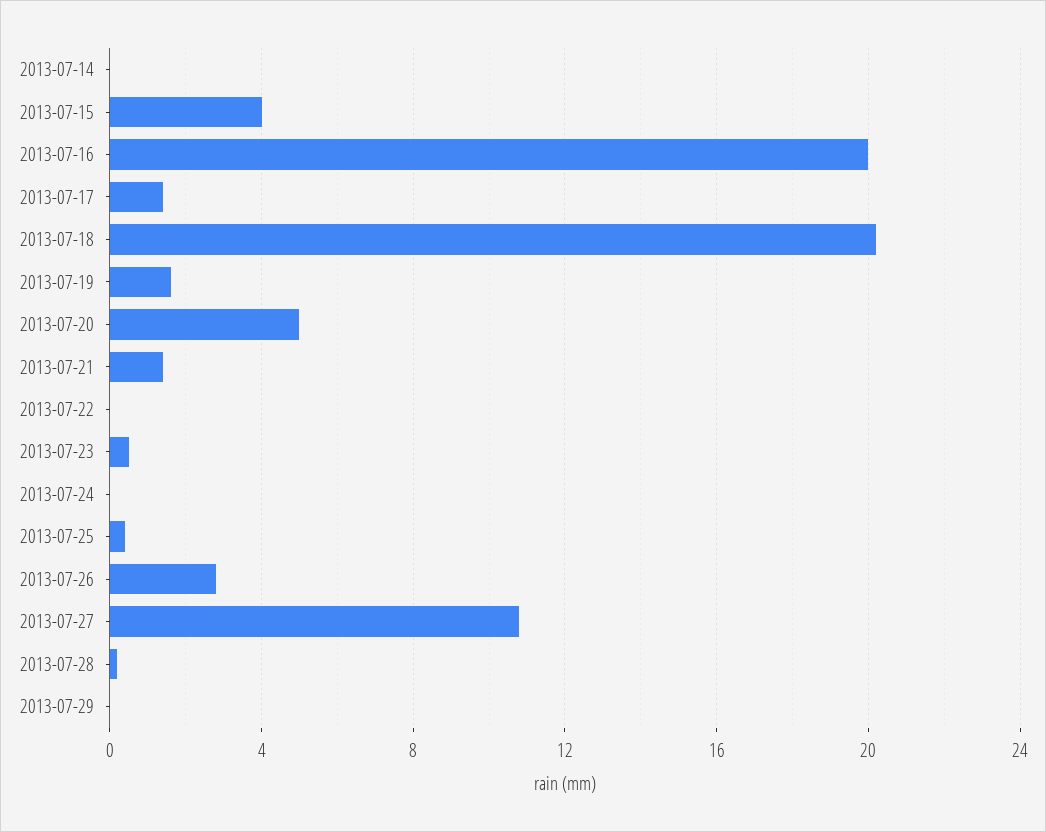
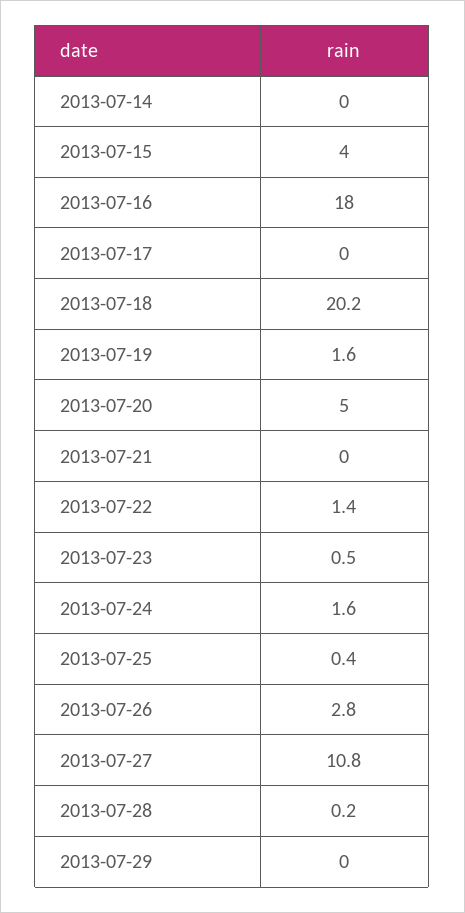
2013-07-16: 20 -> 18
2013-07-17: 1.5 -> 0
2013-07-21: 1.5 -> 0
2013-07-22: 0 -> 1.4
2013-07-24: 0 -> 1.6

